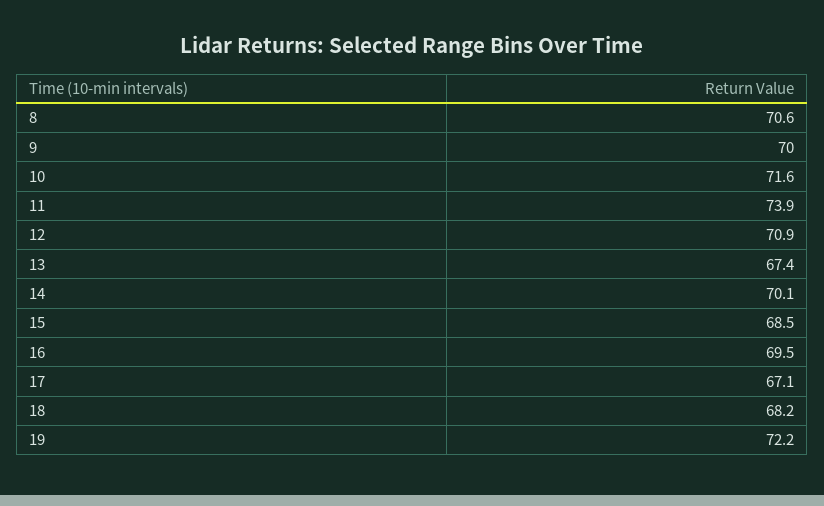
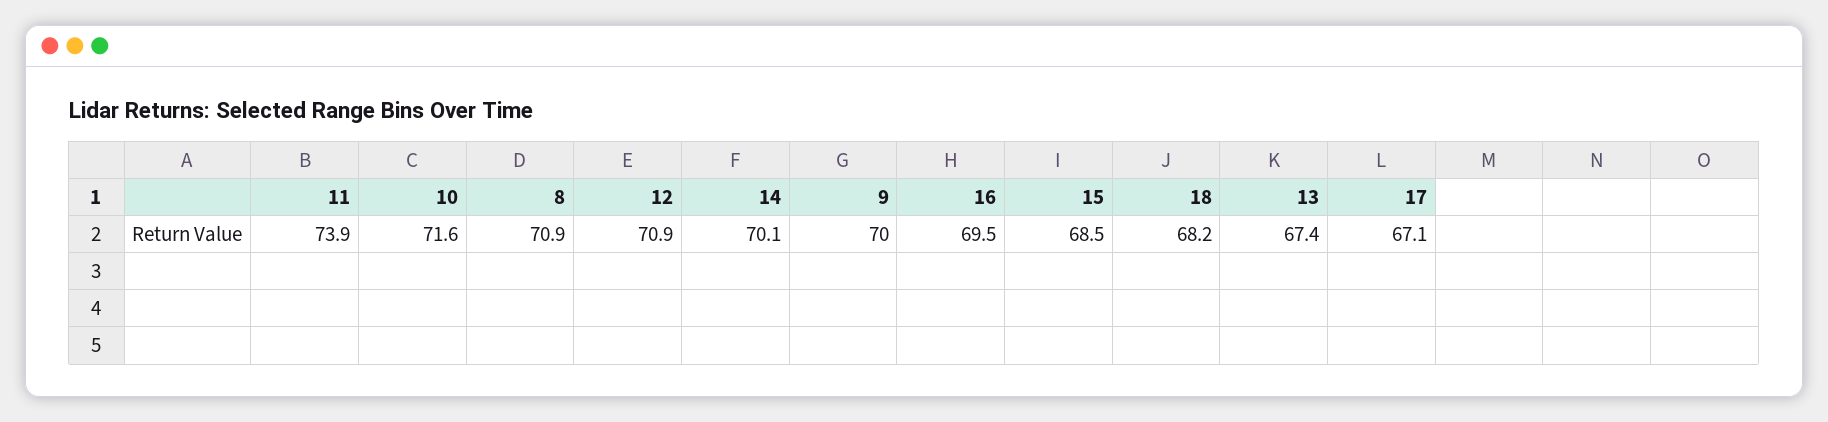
8: 70.6 -> 70.9
19: 72.2 -> none

